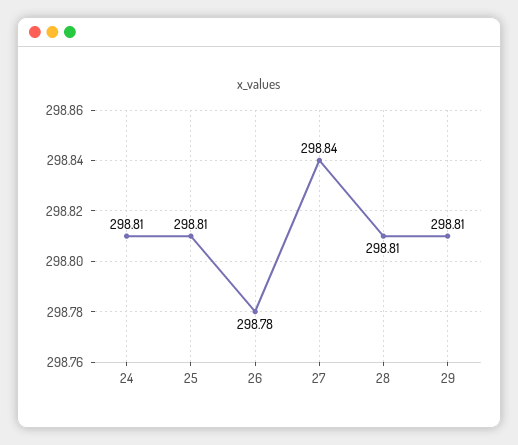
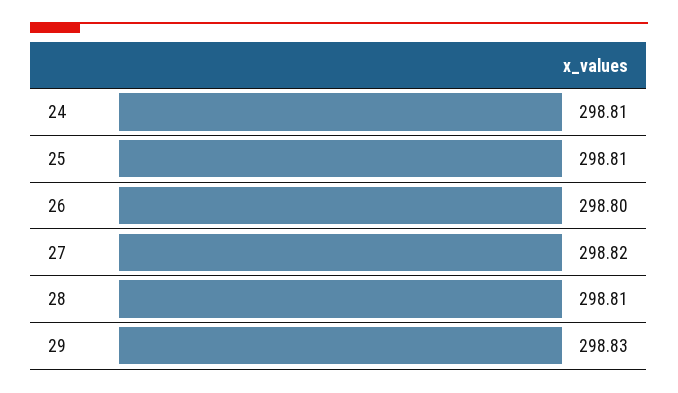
26: 298.78 -> 298.8
27: 298.84 -> 298.82
29: 298.81 -> 298.83

